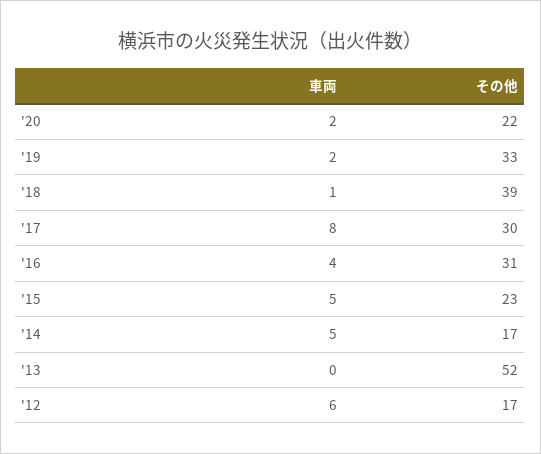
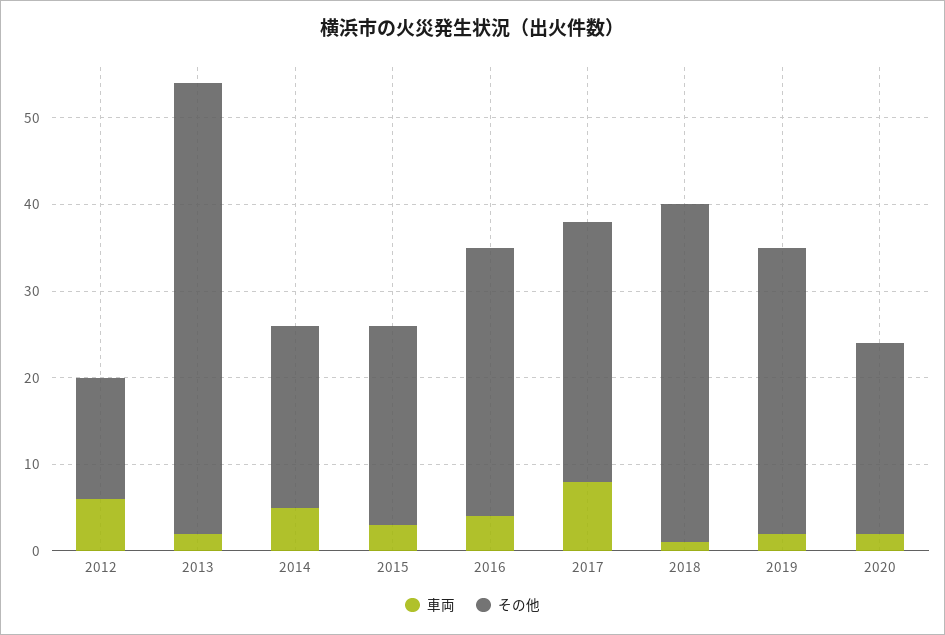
車両, '15: 5 -> 3
その他, '14: 17 -> 21
車両, '13: 0 -> 2
その他, '12: 17 -> 14

